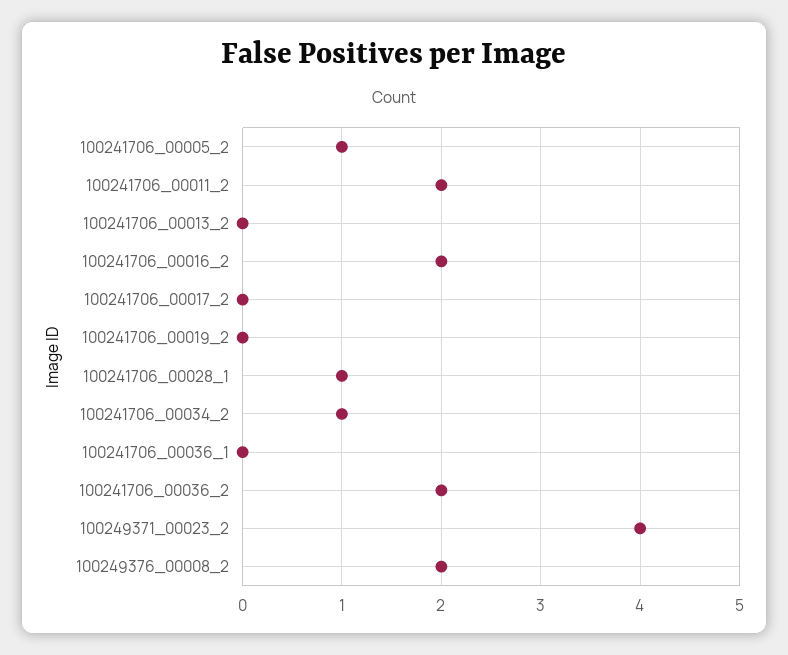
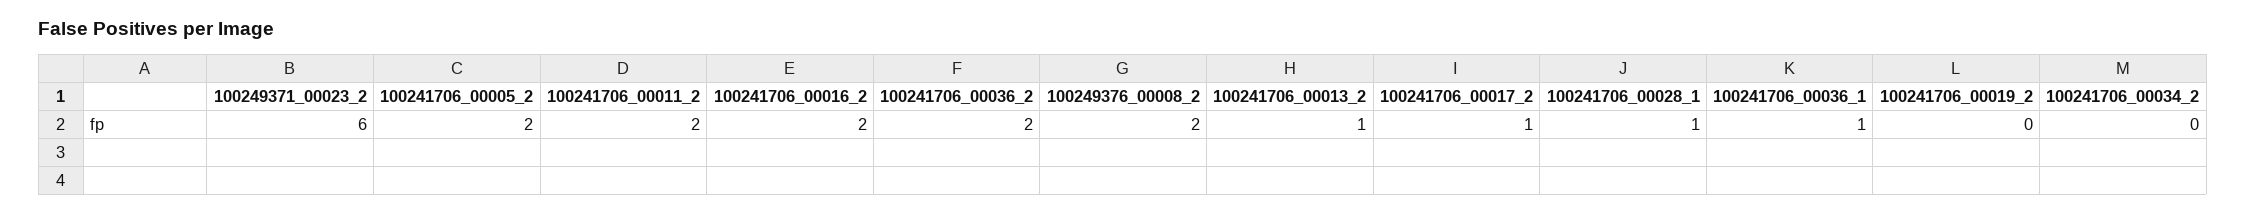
100241706_00005_2: 1 -> 2
100241706_00013_2: 0 -> 1
100241706_00017_2: 0 -> 1
100241706_00034_2: 1 -> 0
100241706_00036_1: 0 -> 1
100249371_00023_2: 4 -> 6

